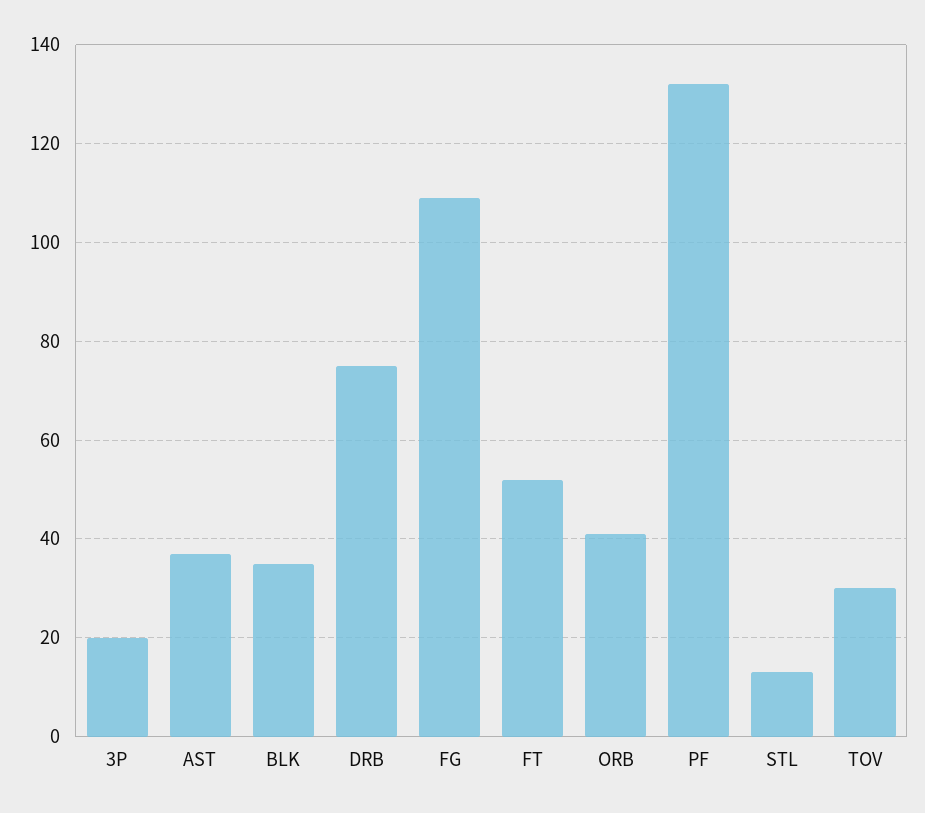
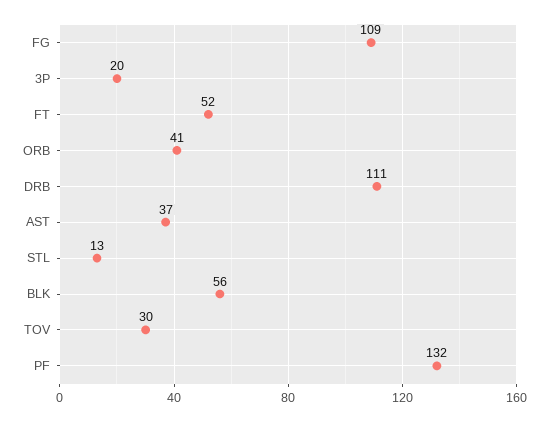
BLK: 35 -> 56
DRB: 75 -> 111

